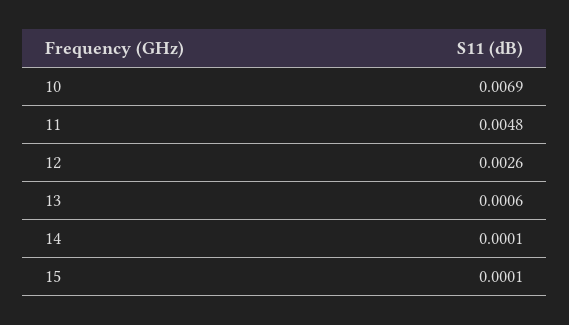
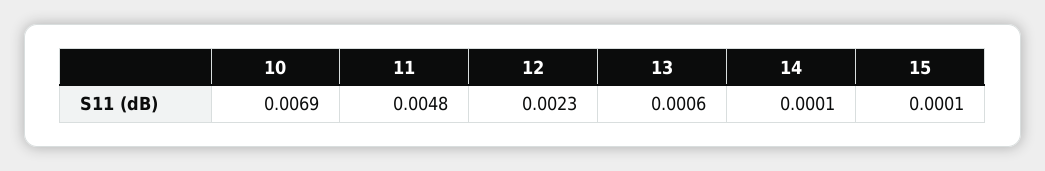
12: 0.0026 -> 0.0023

